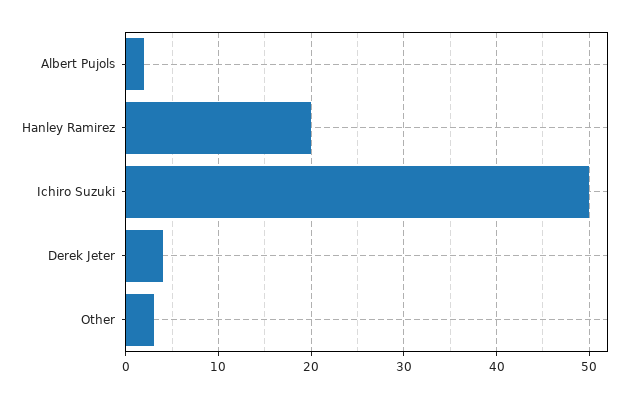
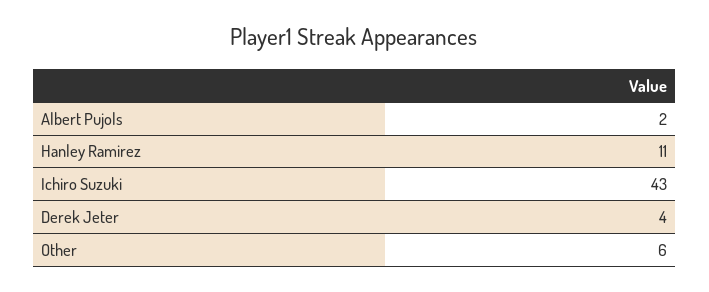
Hanley Ramirez: 20 -> 11
Ichiro Suzuki: 50 -> 43
Other: 3 -> 6

